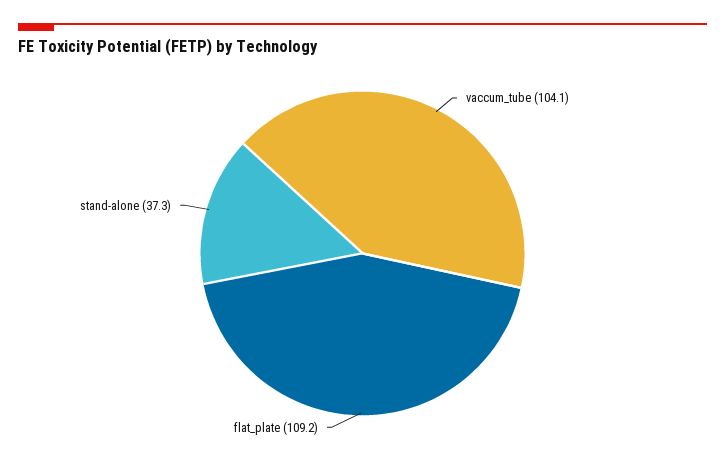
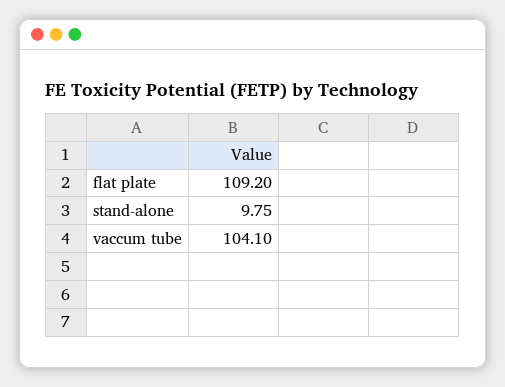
stand-alone: 37.3 -> 9.75

